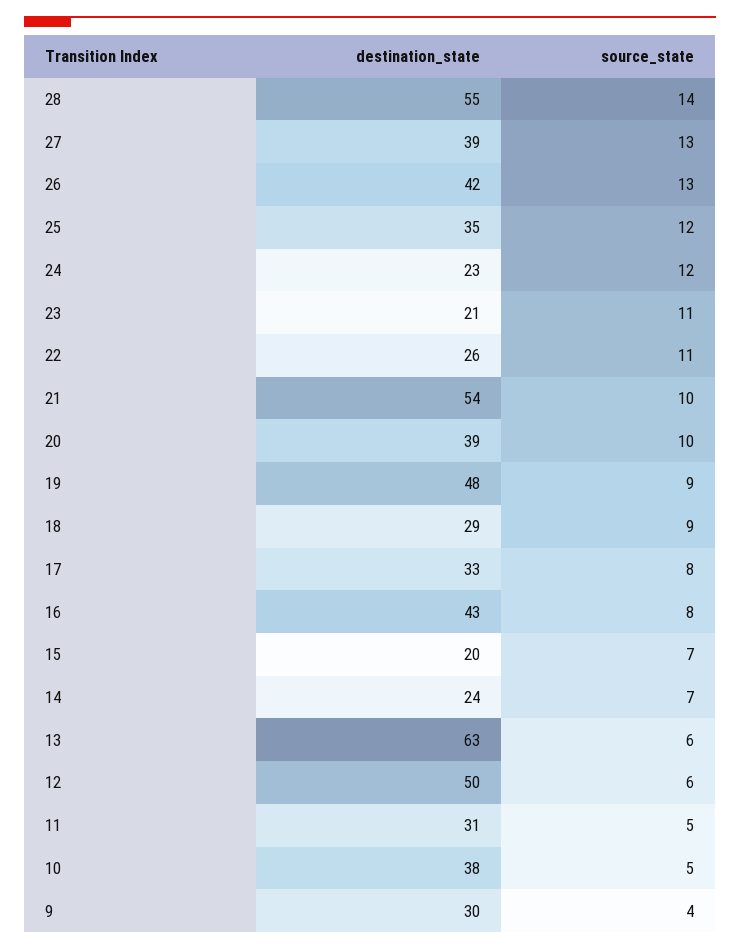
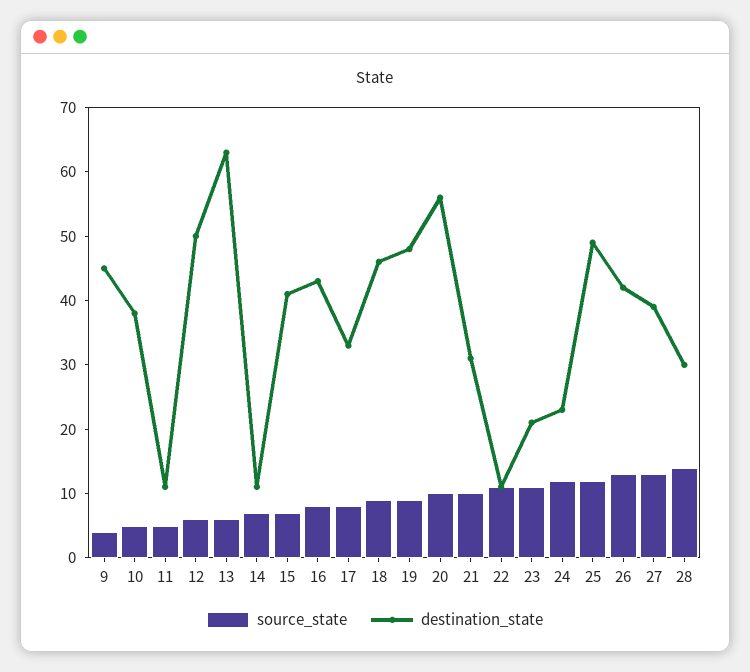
destination_state, 28: 55 -> 30
destination_state, 25: 35 -> 50
destination_state, 22: 26 -> 10
destination_state, 21: 54 -> 30
destination_state, 20: 39 -> 55
destination_state, 18: 29 -> 45
destination_state, 15: 20 -> 40
destination_state, 14: 24 -> 10
destination_state, 11: 31 -> 10
destination_state, 9: 30 -> 45

